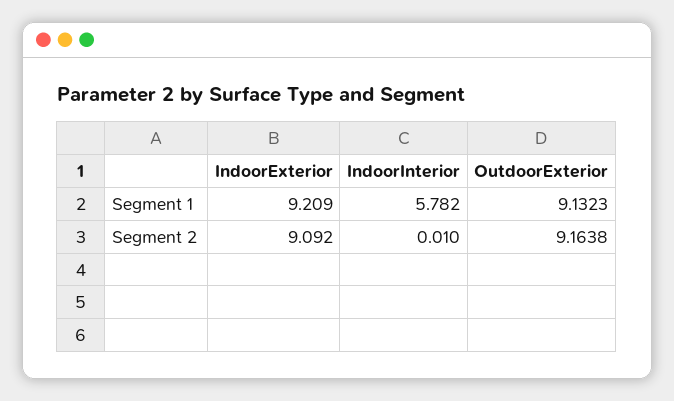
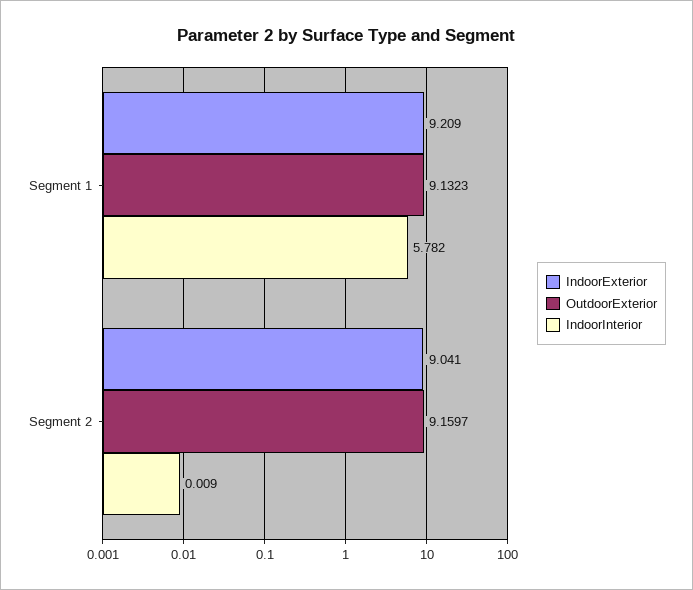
IndoorExterior, Segment 2: 9.092 -> 9.041
IndoorInterior, Segment 2: 0.01 -> 0.009
OutdoorExterior, Segment 2: 9.1638 -> 9.1597

